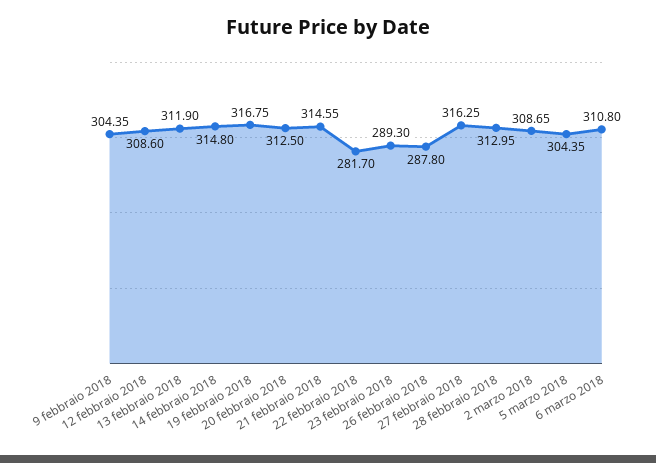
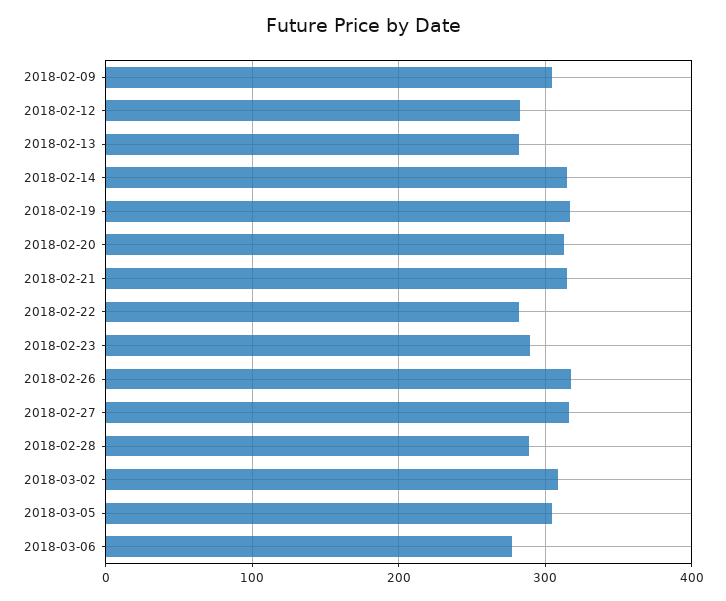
12 febbraio 2018: 308.6 -> 280
13 febbraio 2018: 311.9 -> 280
26 febbraio 2018: 287.8 -> 320
28 febbraio 2018: 312.95 -> 290
6 marzo 2018: 310.8 -> 280

